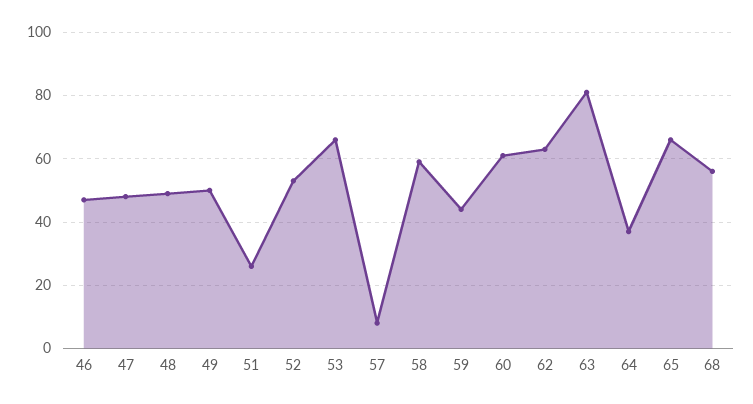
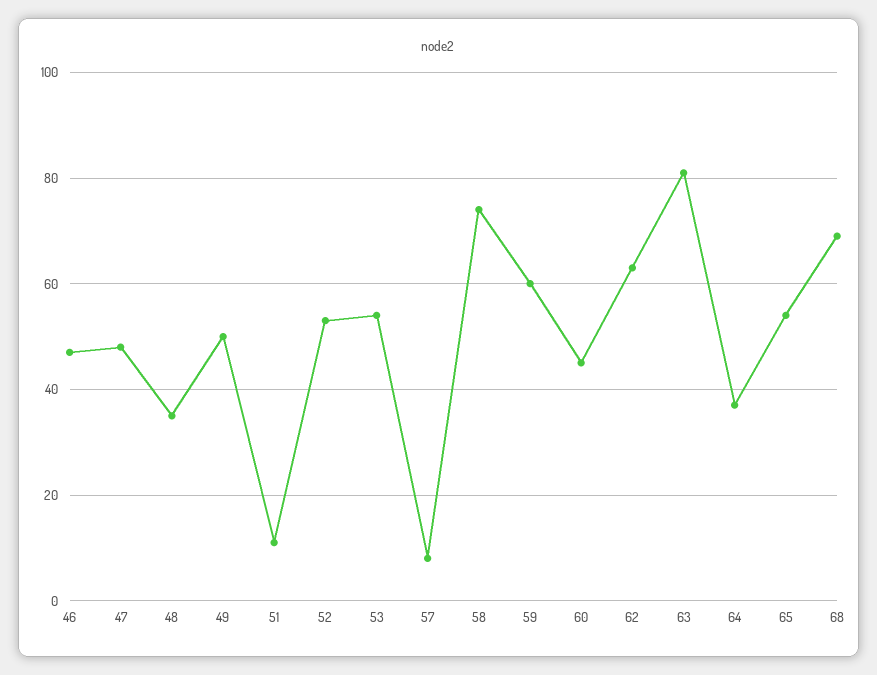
48: 50 -> 35
51: 25 -> 10
53: 65 -> 55
58: 60 -> 75
59: 45 -> 60
60: 60 -> 45
65: 65 -> 55
68: 55 -> 70

